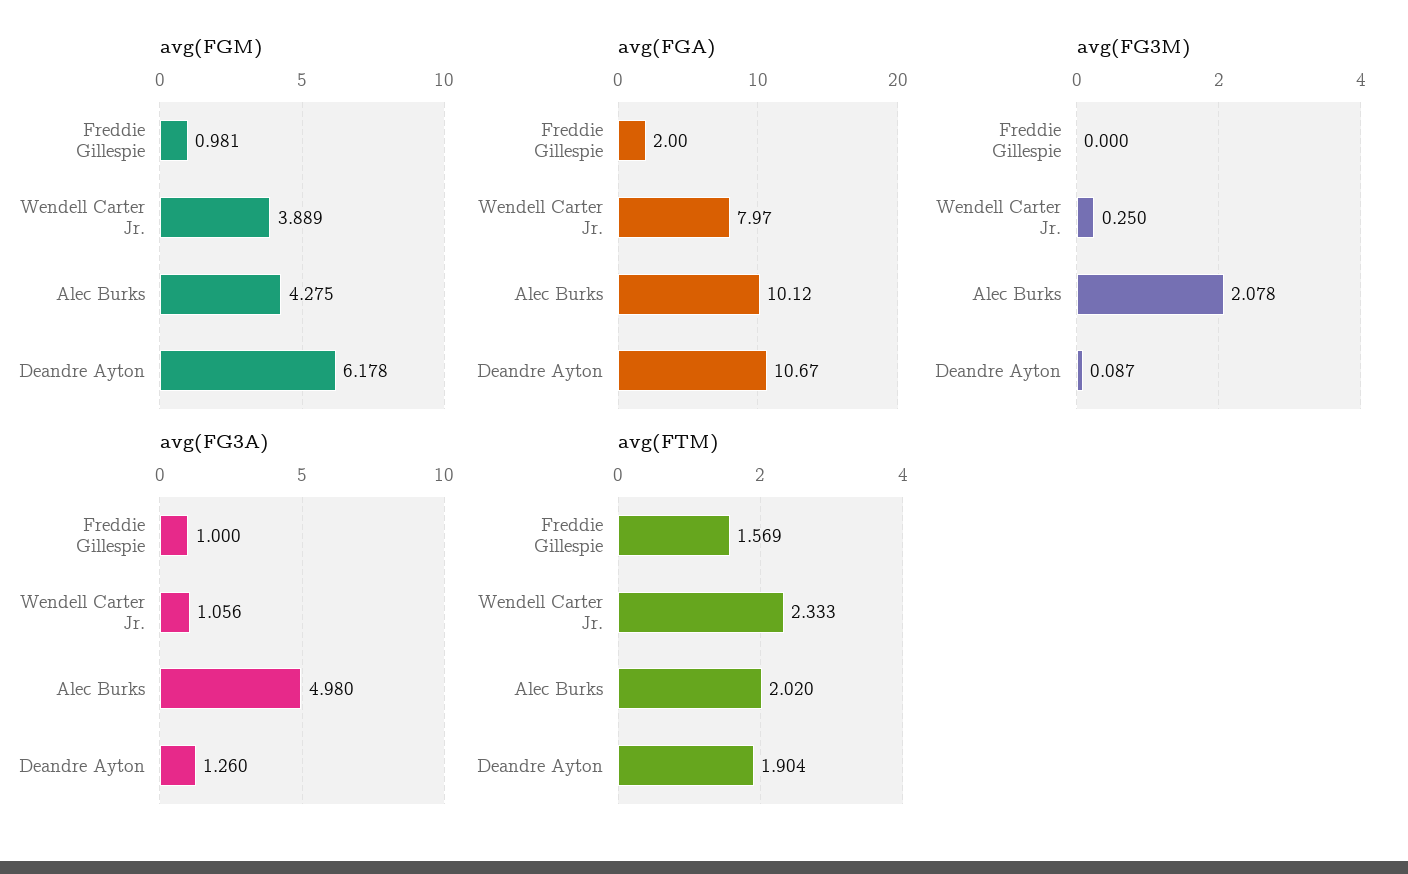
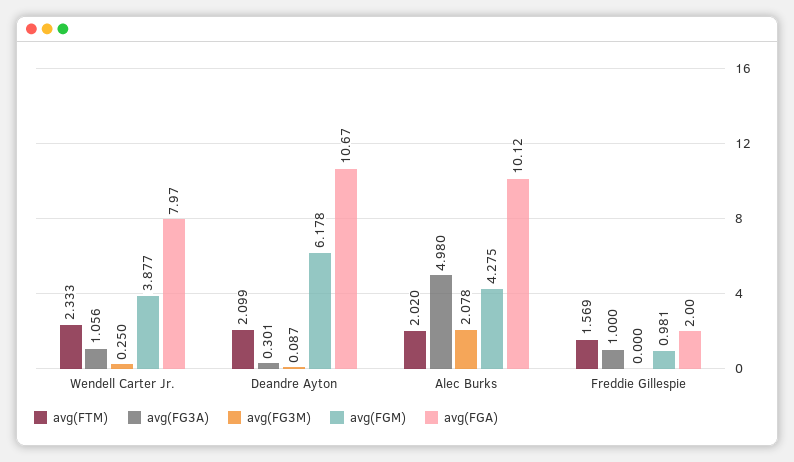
avg(FGM), Wendell Carter Jr.: 3.889 -> 3.877
avg(FG3A), Deandre Ayton: 1.26 -> 0.301
avg(FTM), Deandre Ayton: 1.904 -> 2.099

